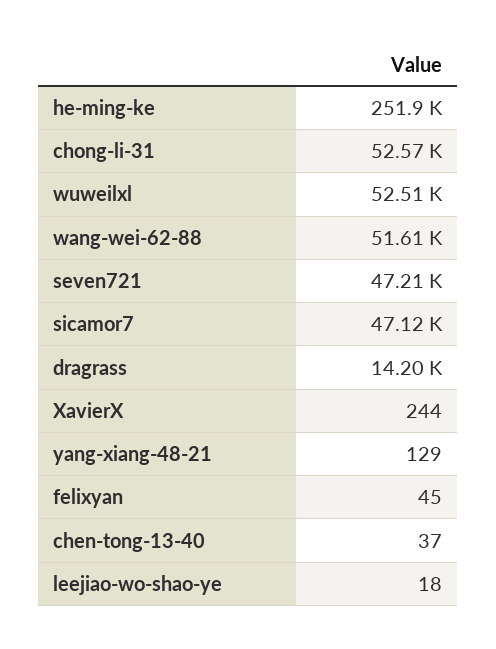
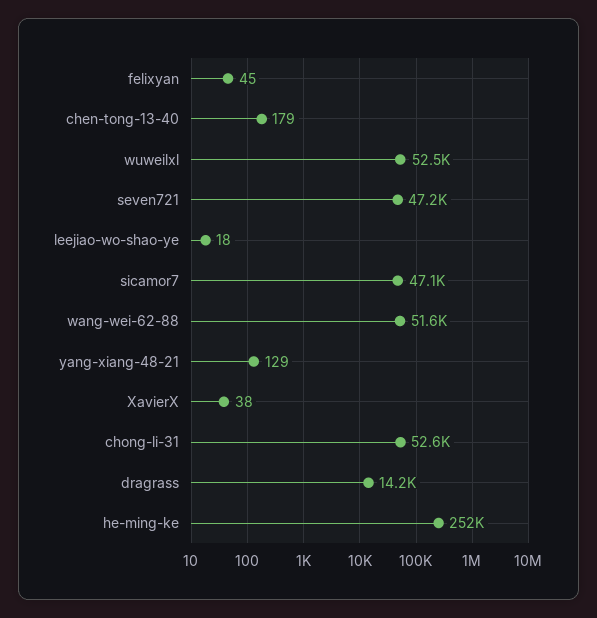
XavierX: 244 -> 38
chen-tong-13-40: 37 -> 179

